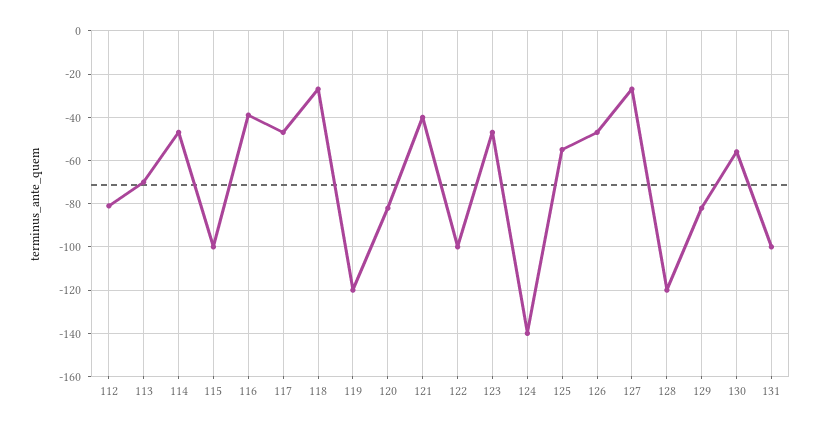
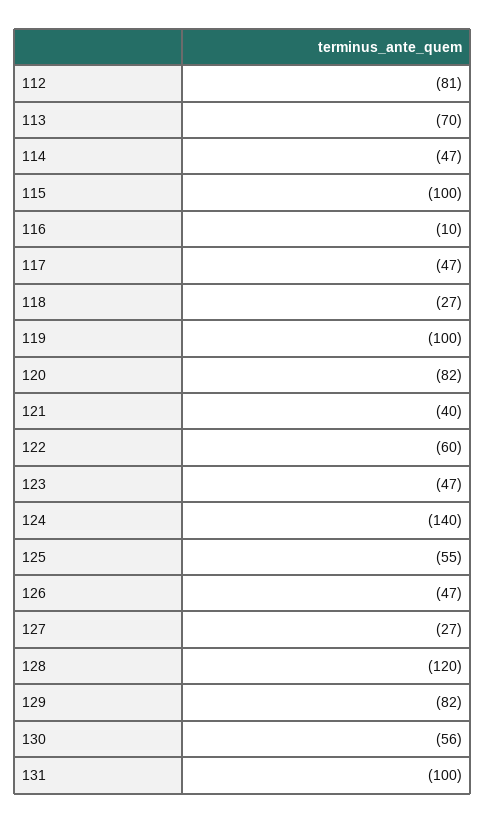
116: -40 -> -10
119: -120 -> -100
122: -100 -> -60

